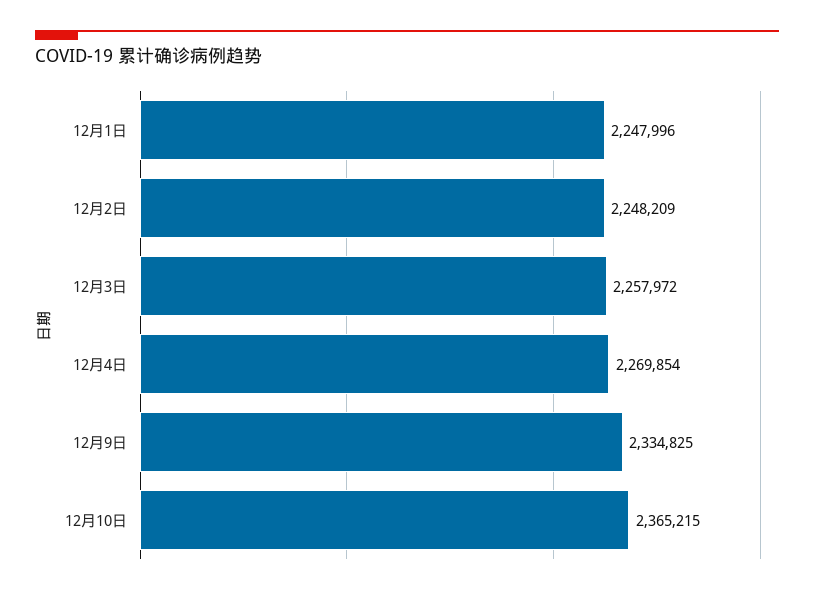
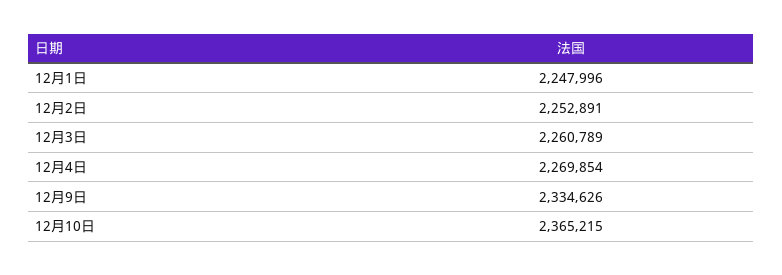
12月2日: 2248209 -> 2252891
12月3日: 2257972 -> 2260789
12月9日: 2334825 -> 2334626

